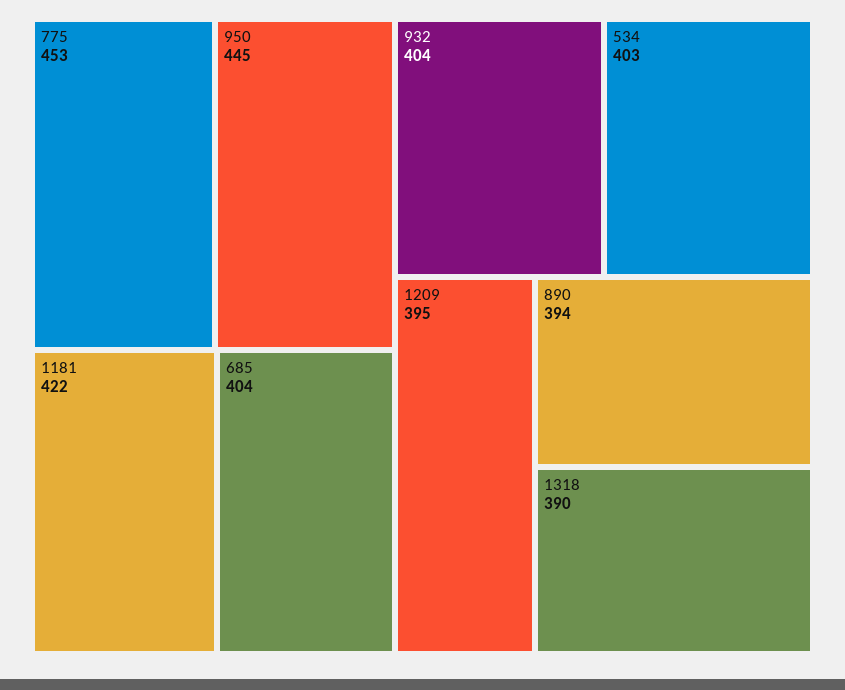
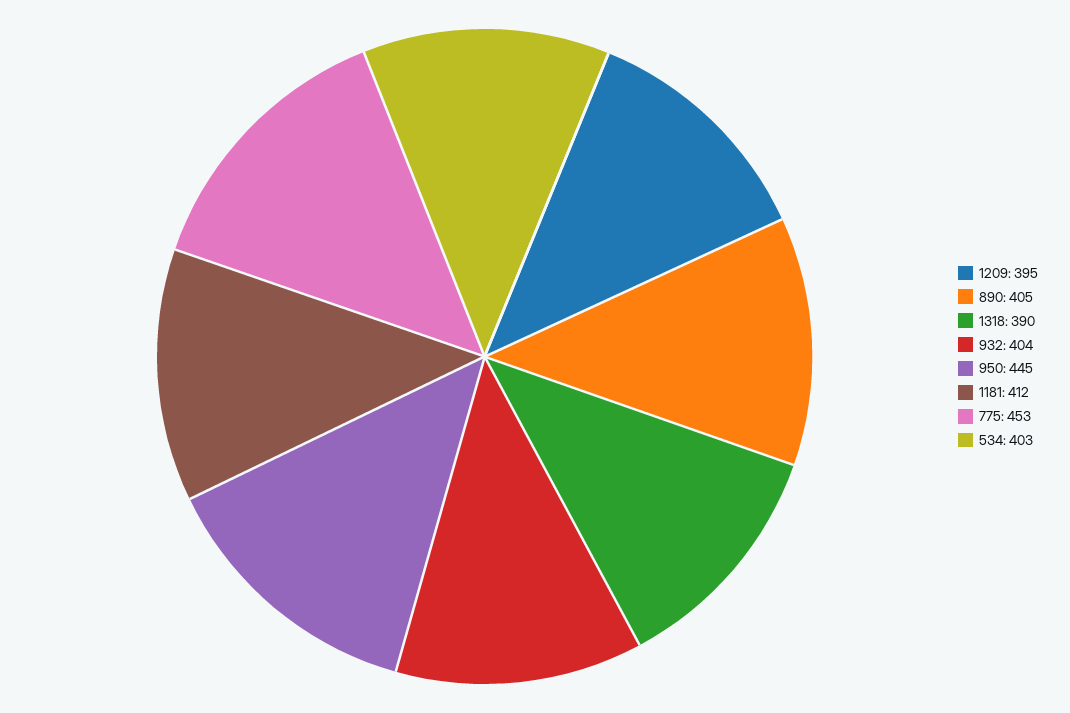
1181: 422 -> 412
685: 404 -> none
890: 394 -> 405

